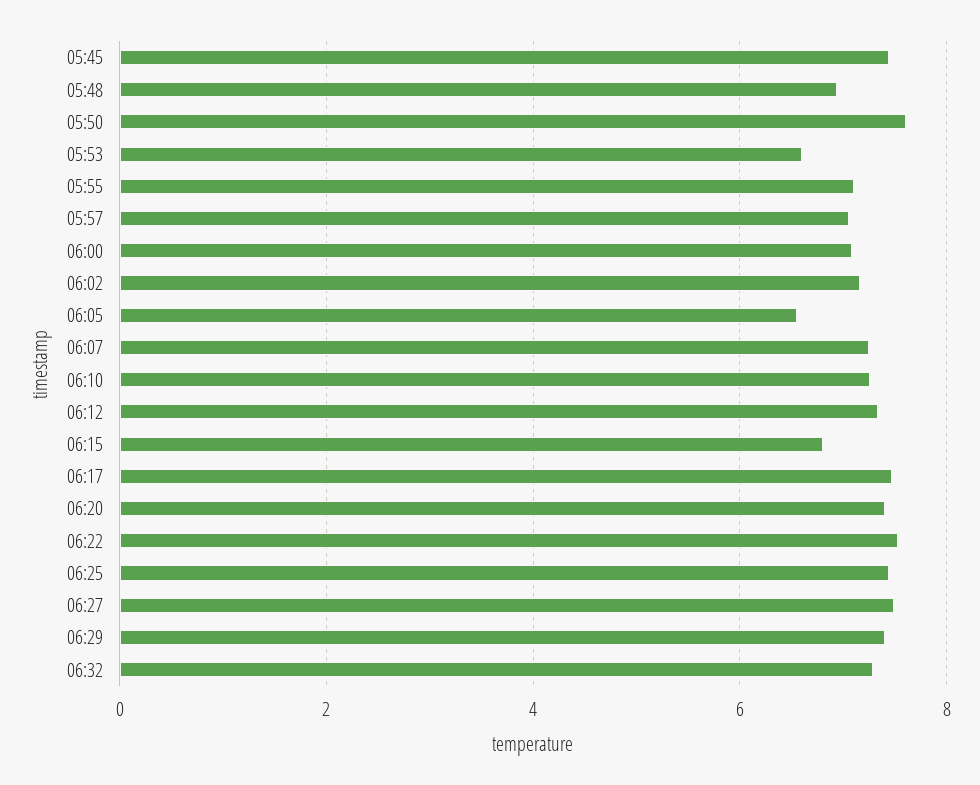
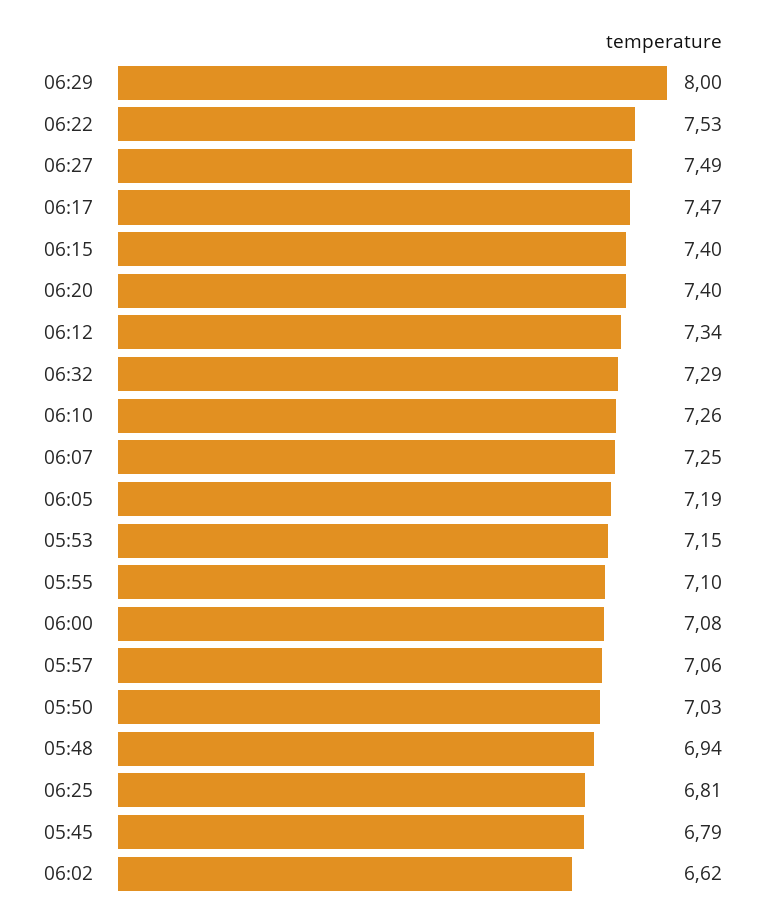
05:45: 7.4 -> 6.79
05:50: 7.6 -> 7.03
05:53: 6.6 -> 7.15
06:02: 7.2 -> 6.62
06:05: 6.6 -> 7.19
06:15: 6.8 -> 7.4
06:25: 7.4 -> 6.81
06:29: 7.4 -> 8

